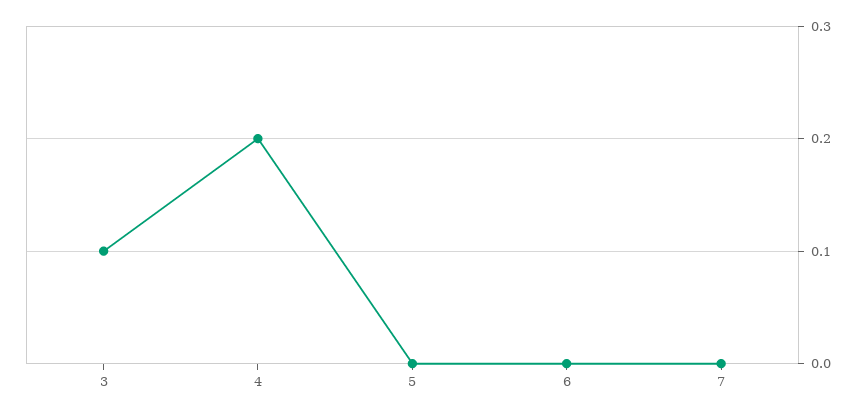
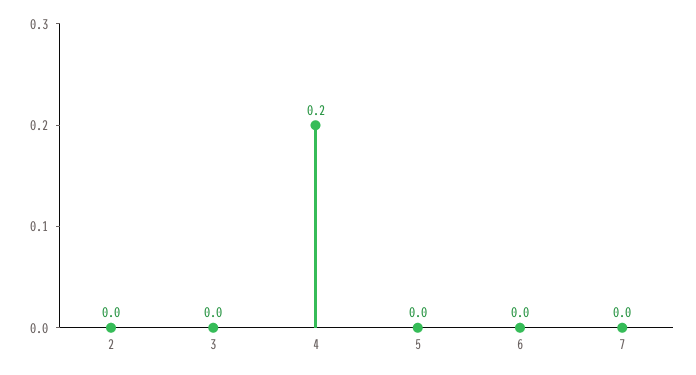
3: 0.1 -> 0
2: none -> 0

